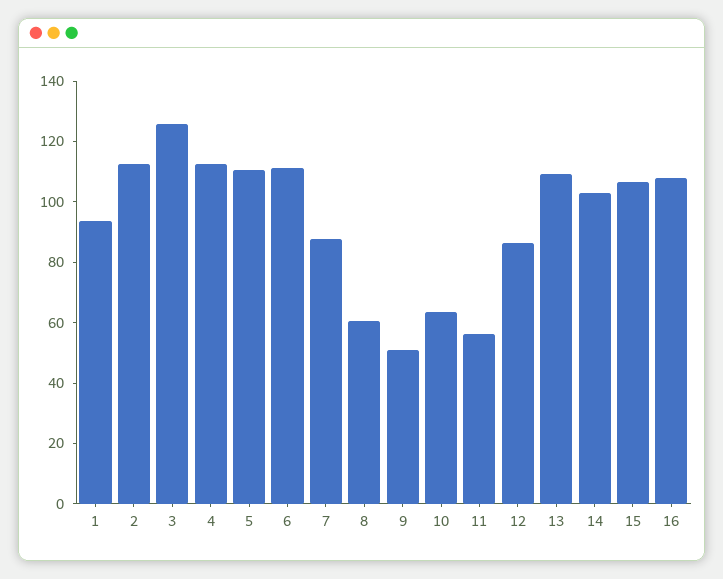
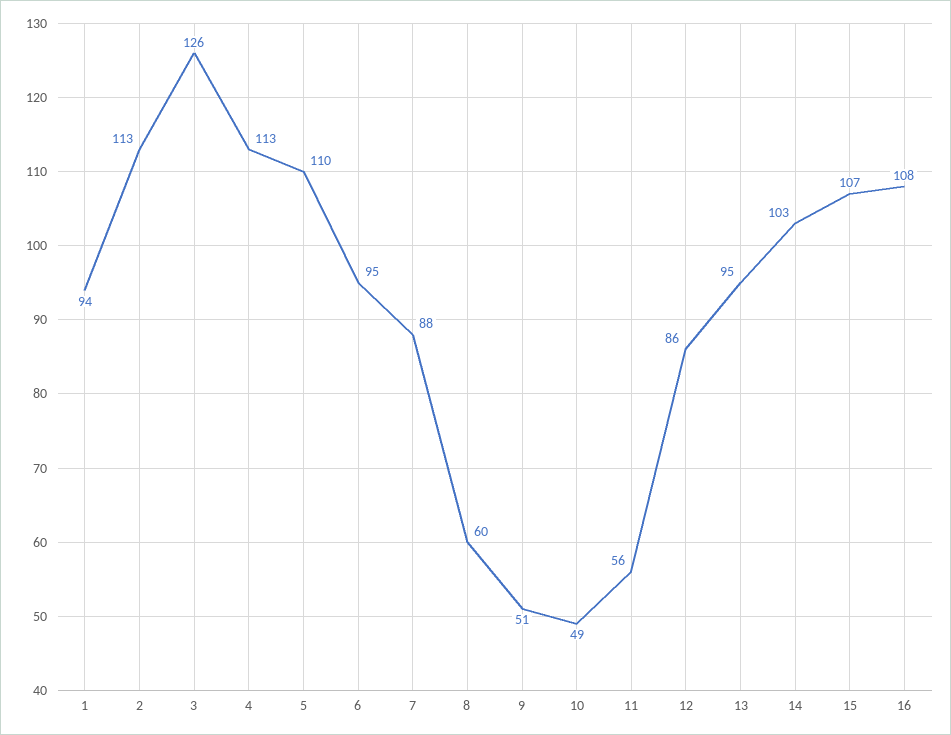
6: 110 -> 95
10: 65 -> 49
13: 110 -> 95

